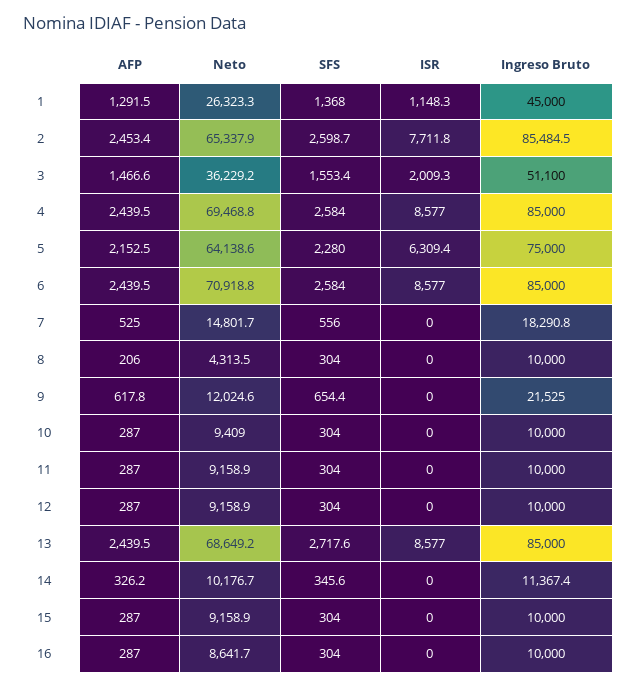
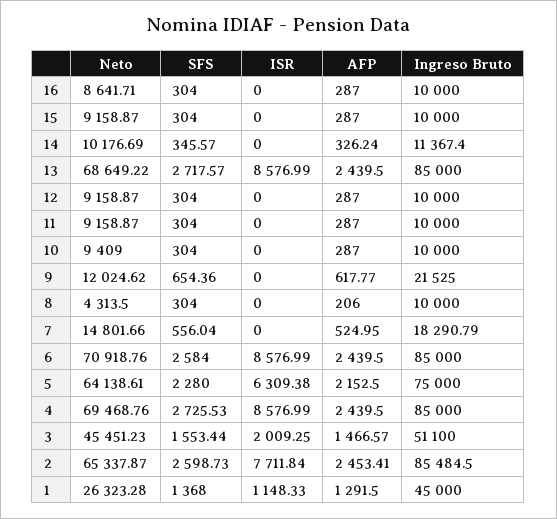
Neto, 3: 36229.2 -> 45451.23
SFS, 4: 2584 -> 2725.53

